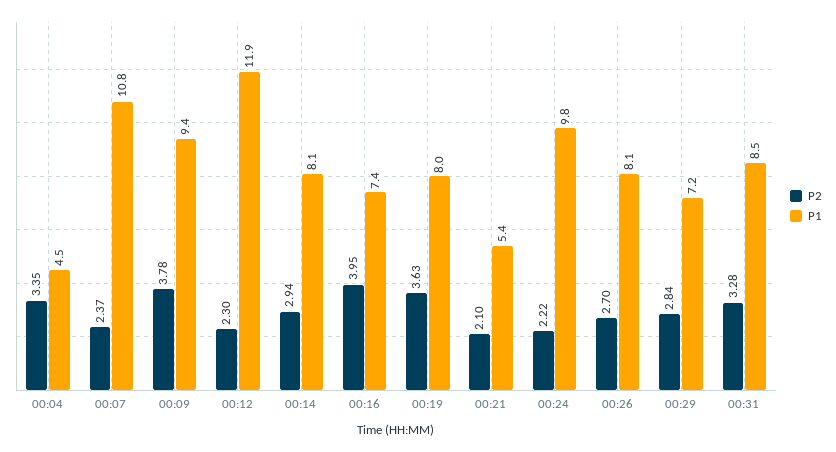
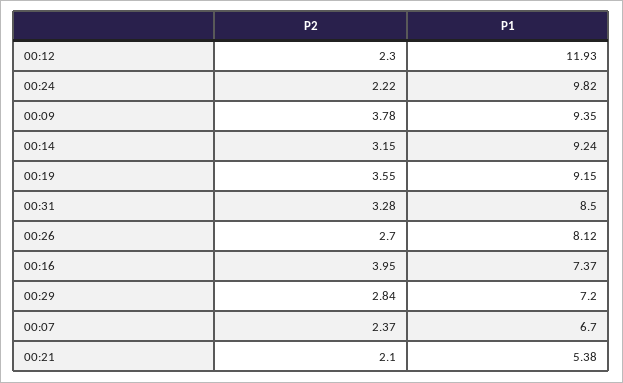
P2, 00:04: 3.35 -> none
P1, 00:04: 4.5 -> none
P1, 00:07: 10.8 -> 6.7
P2, 00:14: 2.94 -> 3.15
P1, 00:14: 8.1 -> 9.24
P2, 00:19: 3.63 -> 3.55
P1, 00:19: 8 -> 9.15

